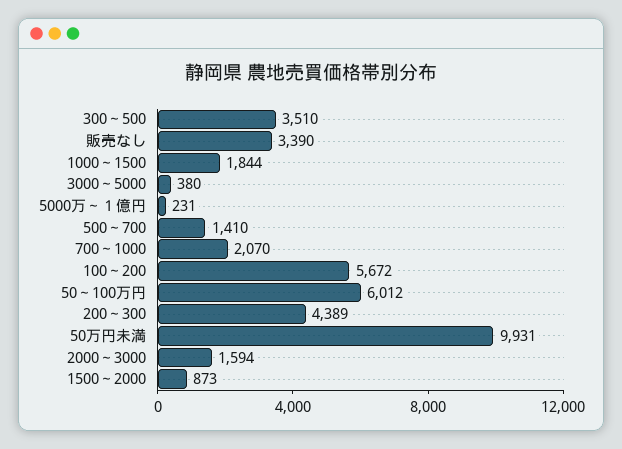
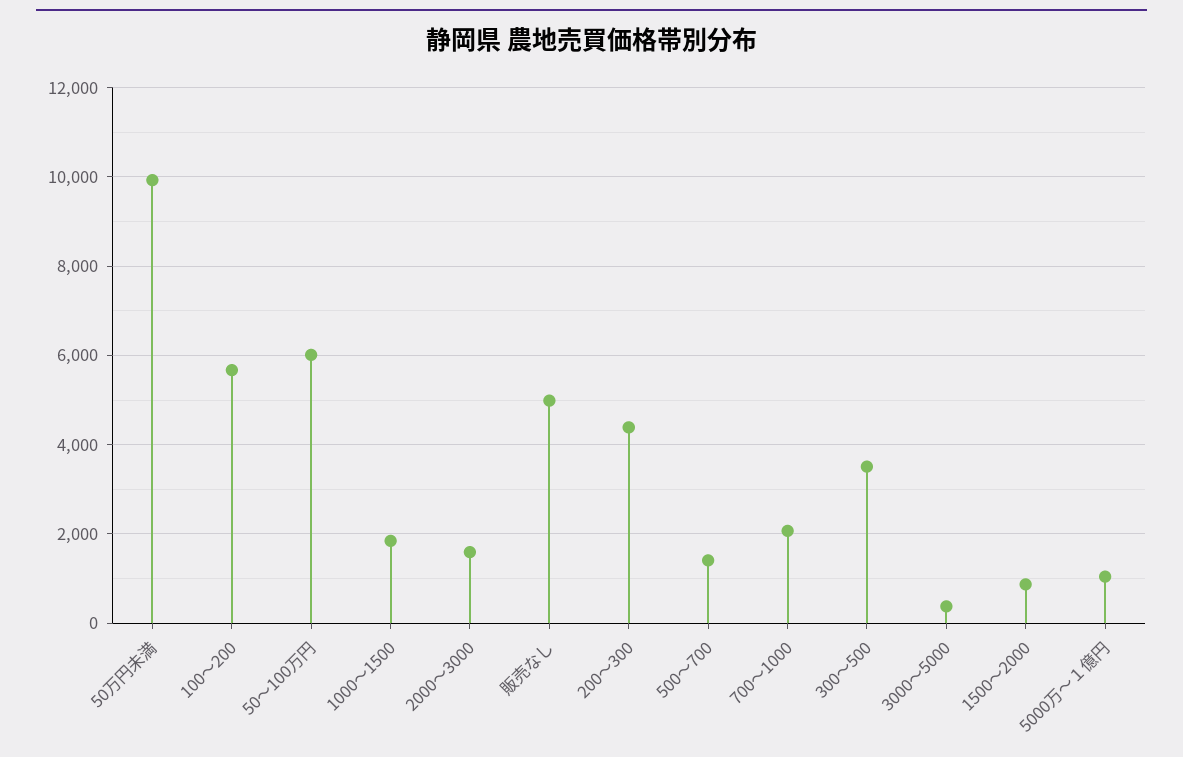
販売なし: 3390 -> 5000
5000万～１億円: 231 -> 1000

